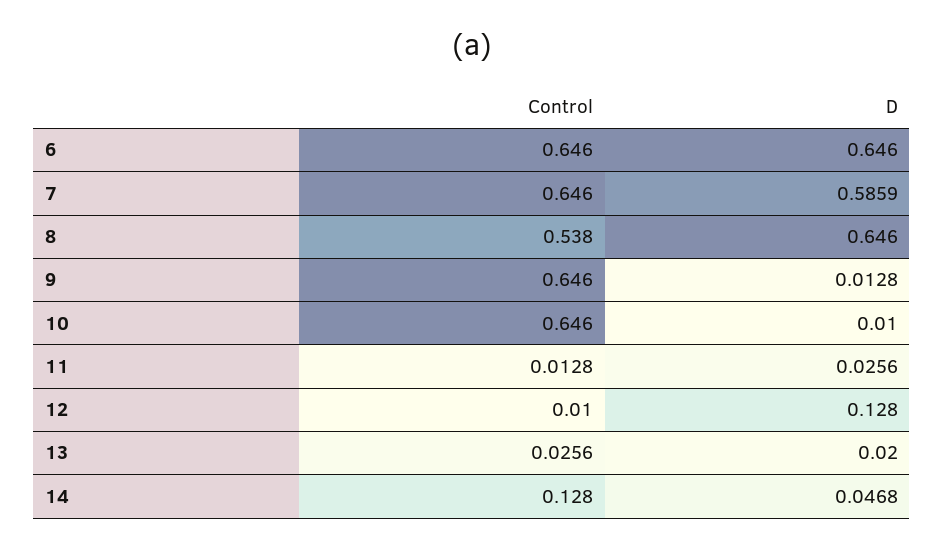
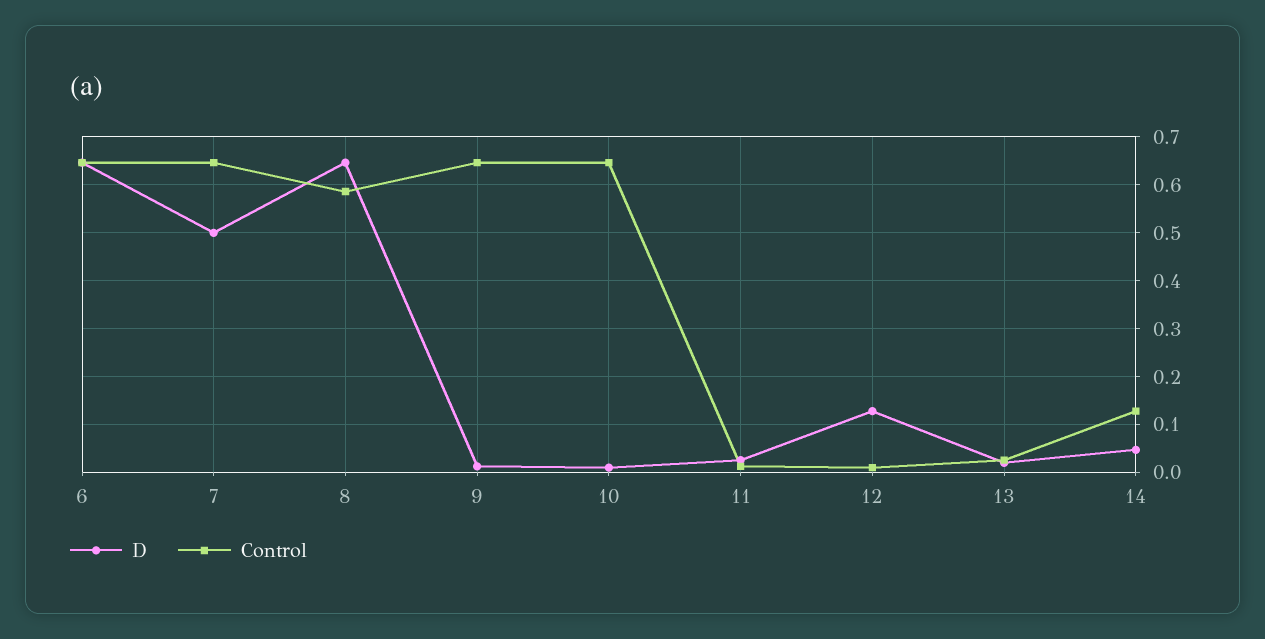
D, 7: 0.5859 -> 0.5
Control, 8: 0.538 -> 0.58

